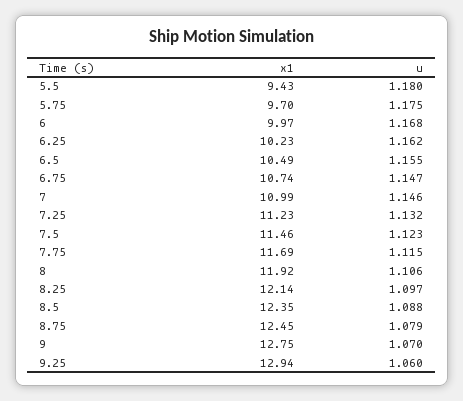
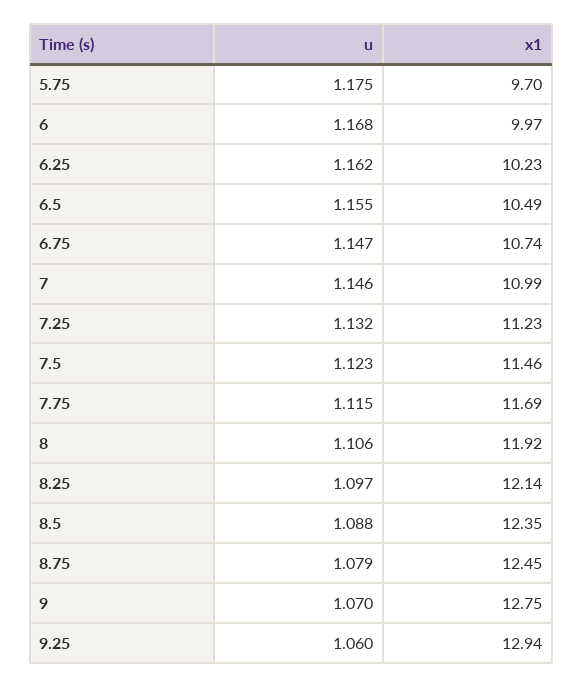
x1, 5.5: 9.43 -> none
u, 5.5: 1.18 -> none

